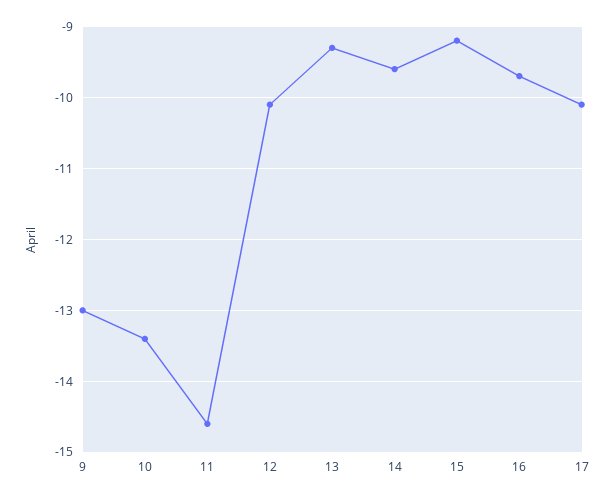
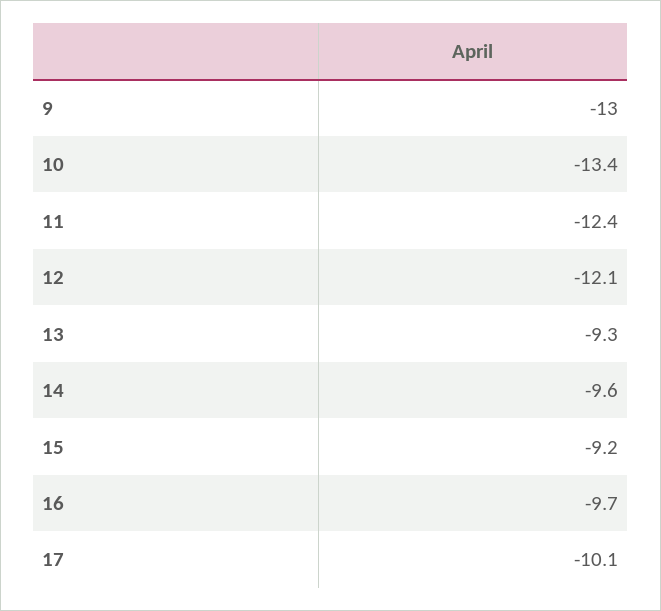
11: -14.6 -> -12.4
12: -10.1 -> -12.1

